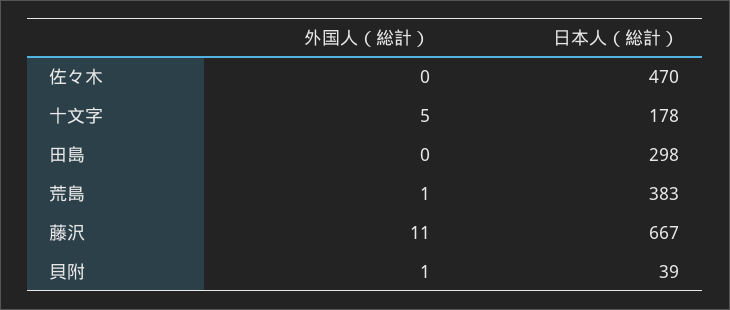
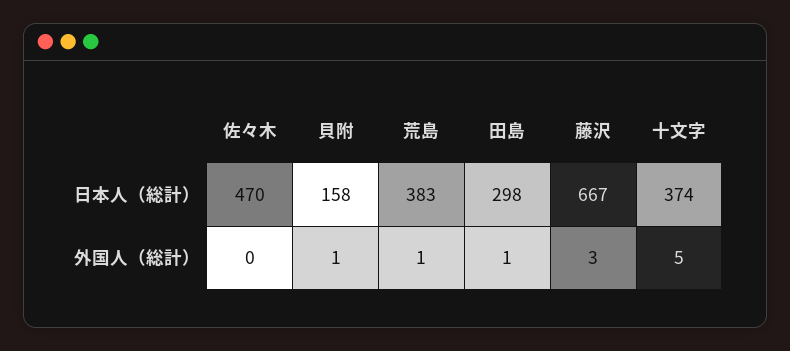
日本人（総計）, 十文字: 178 -> 374
外国人（総計）, 田島: 0 -> 1
外国人（総計）, 藤沢: 11 -> 3
日本人（総計）, 貝附: 39 -> 158

